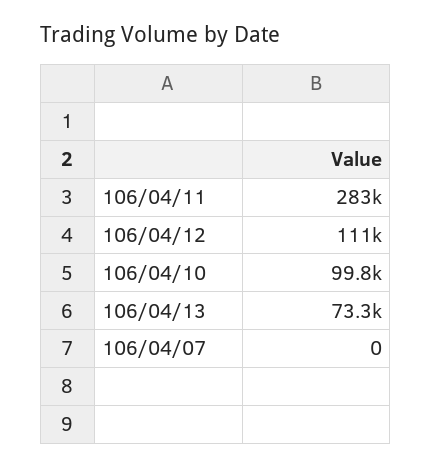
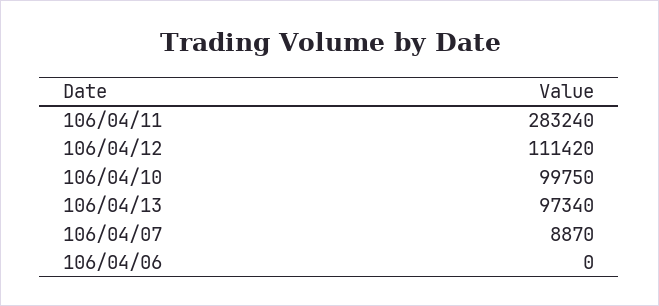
106/04/13: 73300 -> 97340
106/04/07: 0 -> 8870
106/04/06: none -> 0

